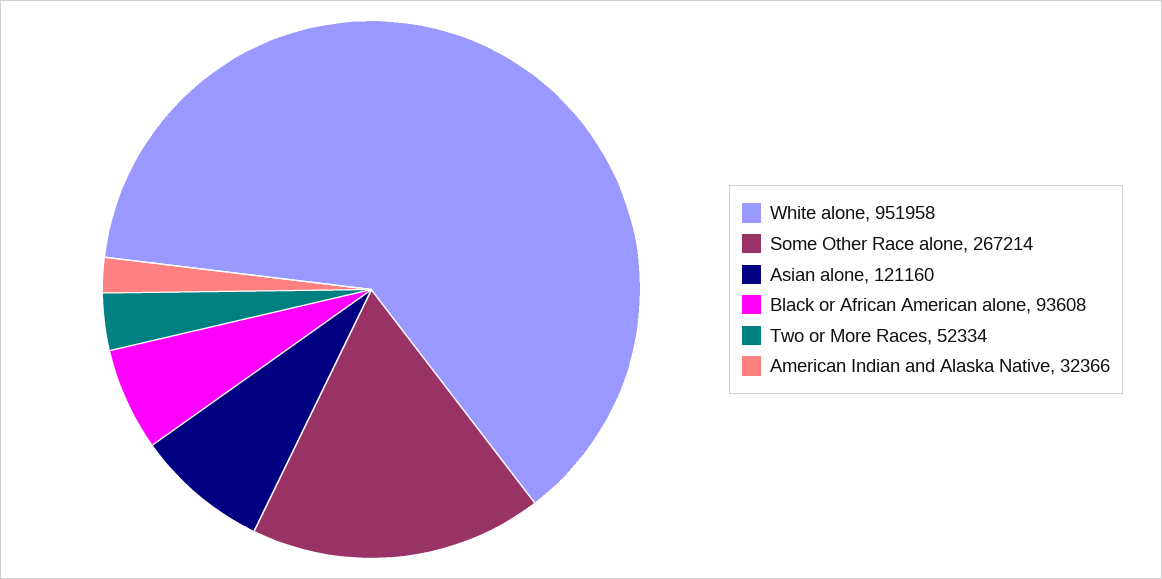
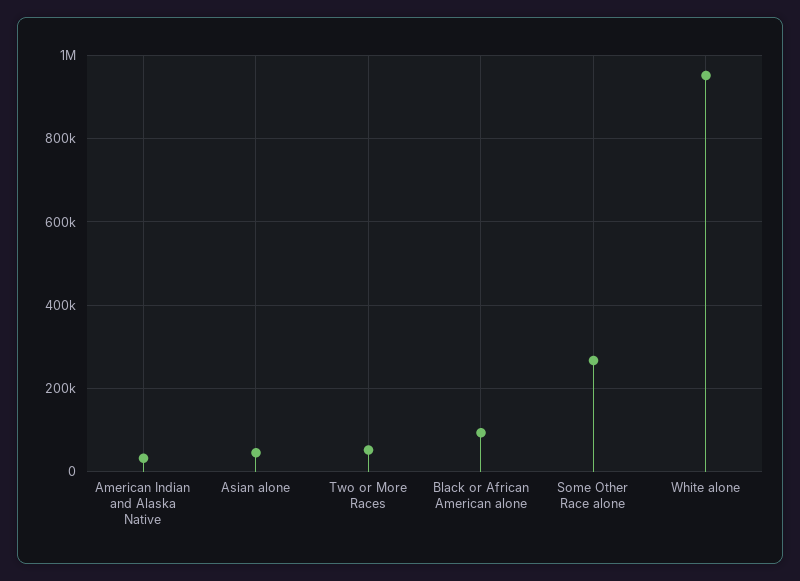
Asian alone: 121160 -> 40000

